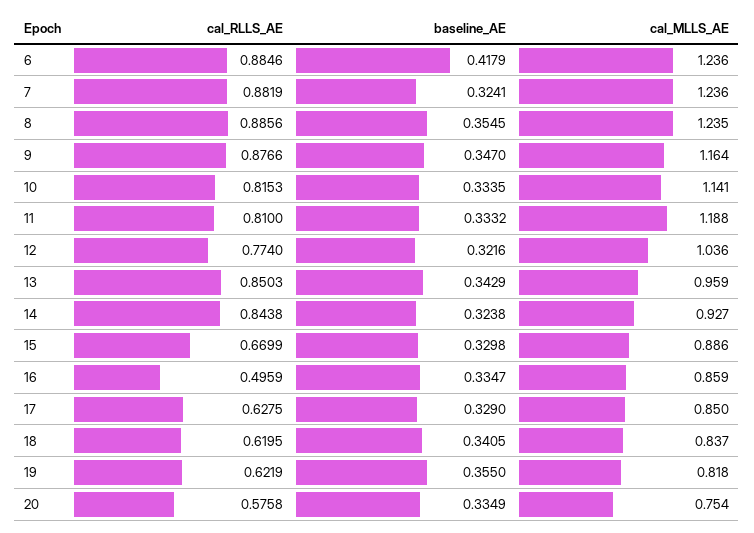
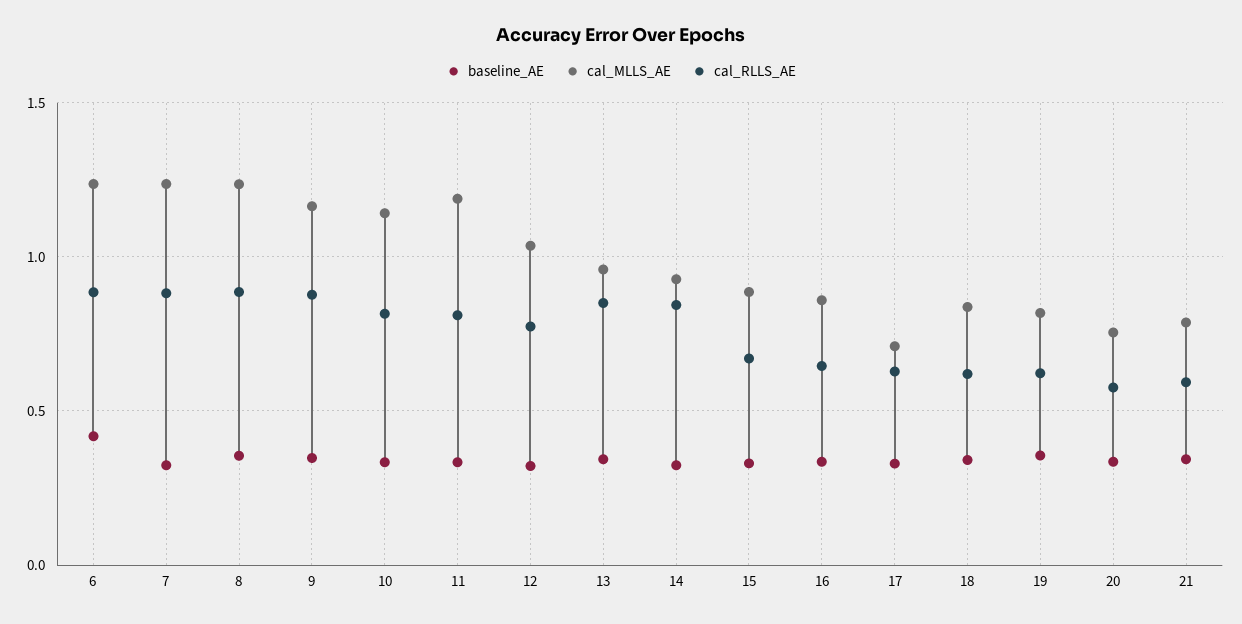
cal_RLLS_AE, 16: 0.4959 -> 0.65
cal_MLLS_AE, 17: 0.85 -> 0.7
baseline_AE, 21: none -> 0.35
cal_MLLS_AE, 21: none -> 0.8
cal_RLLS_AE, 21: none -> 0.6

